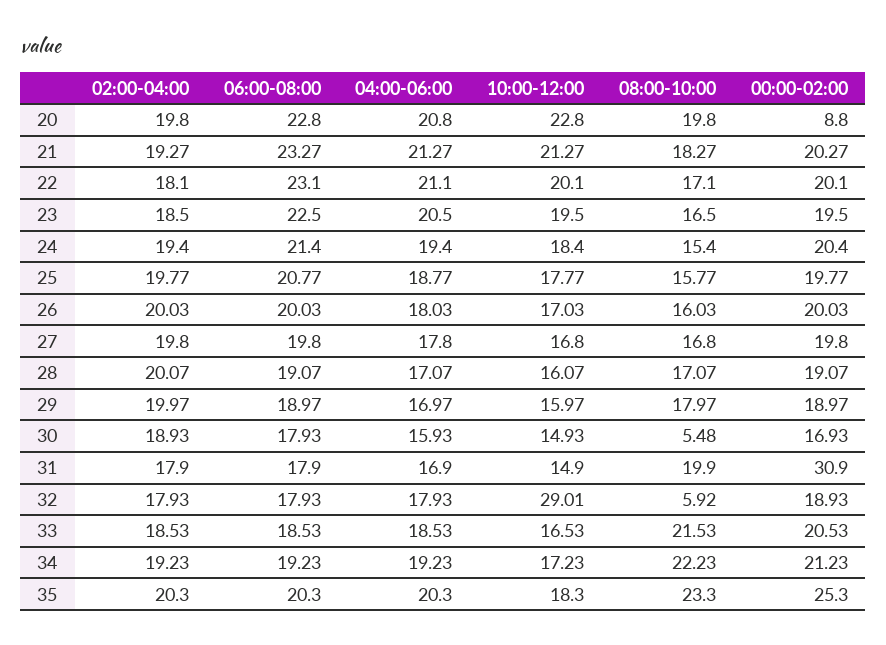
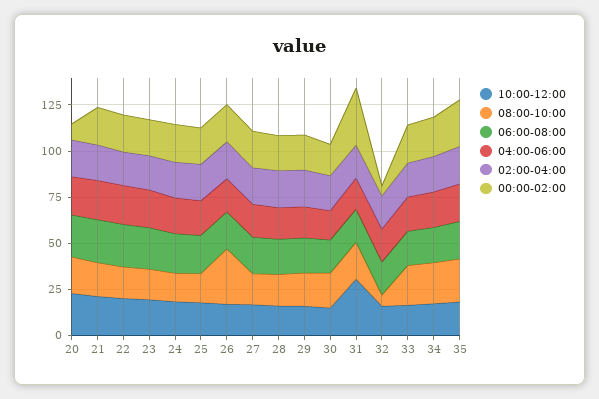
08:00-10:00, 26: 16.03 -> 30
08:00-10:00, 30: 5.48 -> 20
10:00-12:00, 31: 14.9 -> 30
10:00-12:00, 32: 29.01 -> 15
00:00-02:00, 32: 18.93 -> 5

